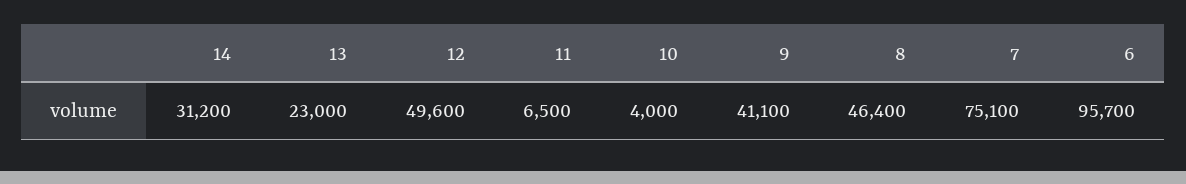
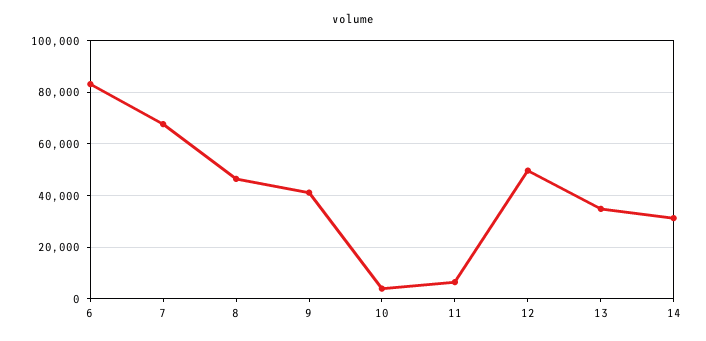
13: 23000 -> 35000
7: 75100 -> 67500
6: 95700 -> 82500

